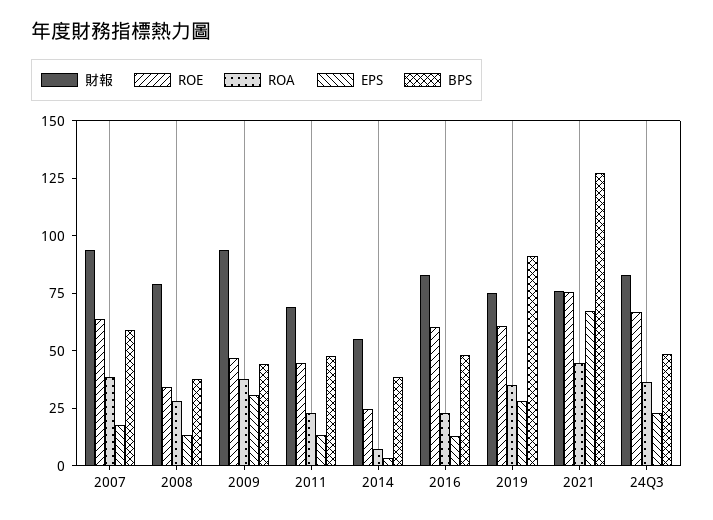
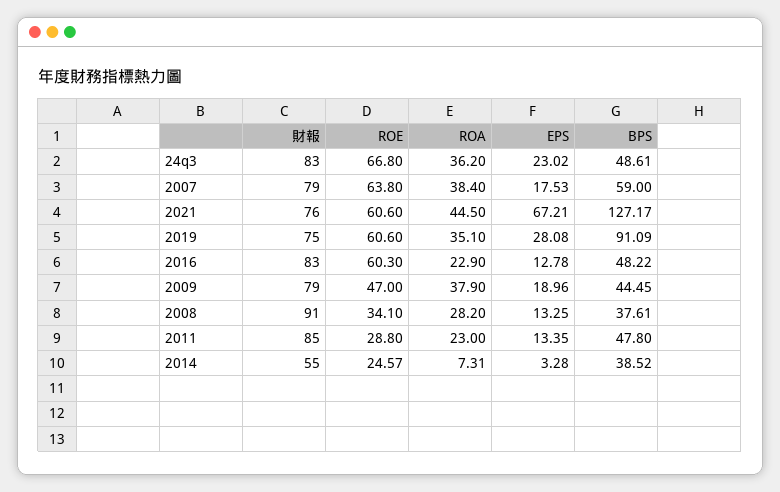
財報, 2007: 95 -> 79
財報, 2008: 80 -> 91
財報, 2009: 95 -> 79
EPS, 2009: 30 -> 18.96
財報, 2011: 70 -> 85
ROE, 2011: 45 -> 28.8
ROE, 2021: 75 -> 60.6

